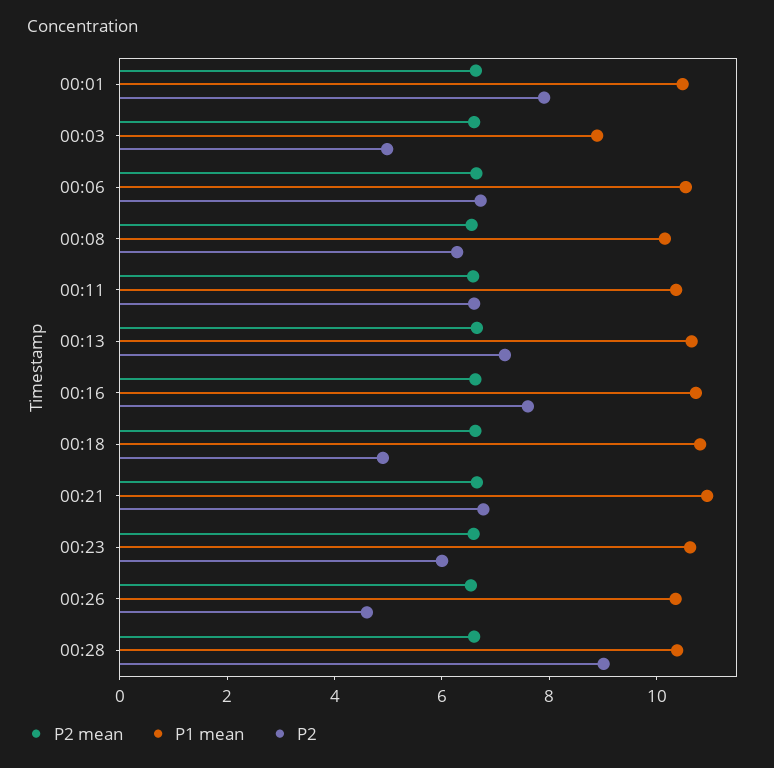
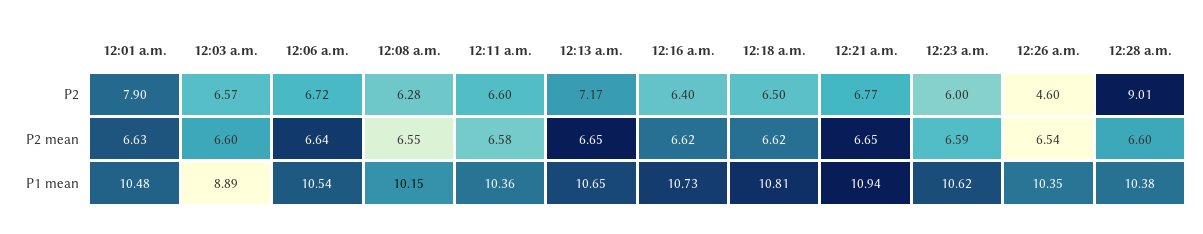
P2, 00:03: 5 -> 6.57
P2, 00:16: 7.5 -> 6.4
P2, 00:18: 5 -> 6.5

